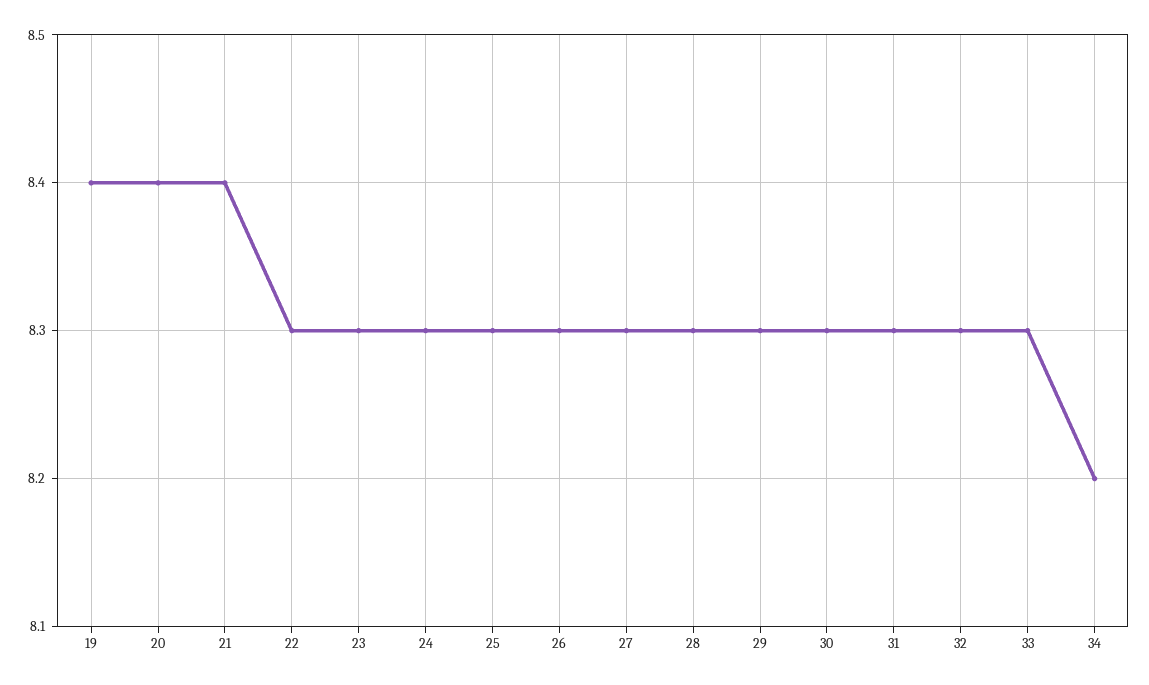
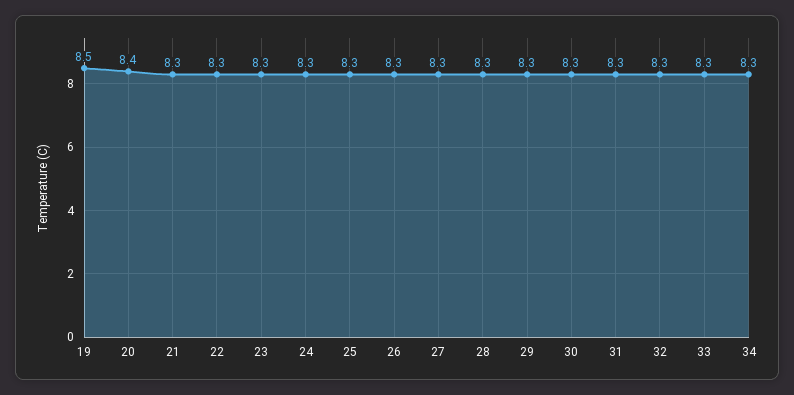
19: 8.4 -> 8.5
21: 8.4 -> 8.3
34: 8.2 -> 8.3

